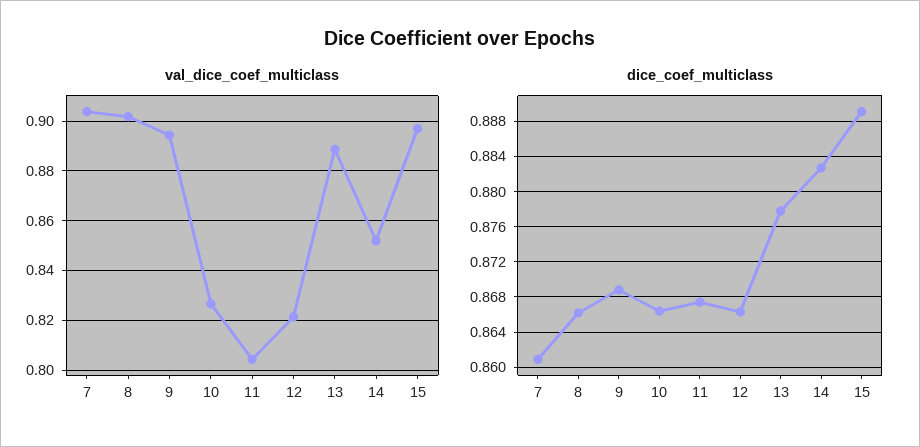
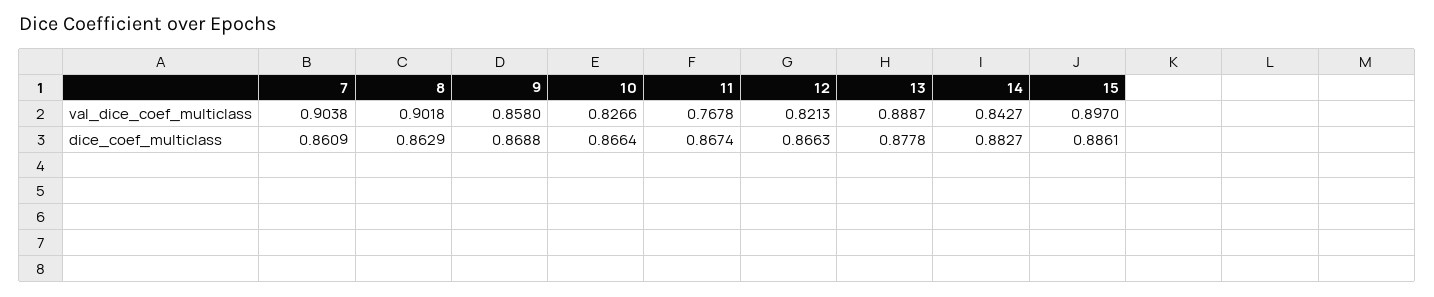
val_dice_coef_multiclass, 9: 0.895 -> 0.858
val_dice_coef_multiclass, 11: 0.805 -> 0.7678
val_dice_coef_multiclass, 14: 0.8525 -> 0.8427
dice_coef_multiclass, 8: 0.866 -> 0.8629
dice_coef_multiclass, 15: 0.889 -> 0.8861

